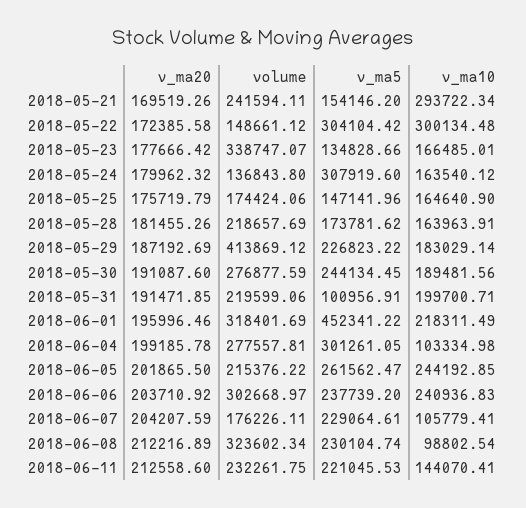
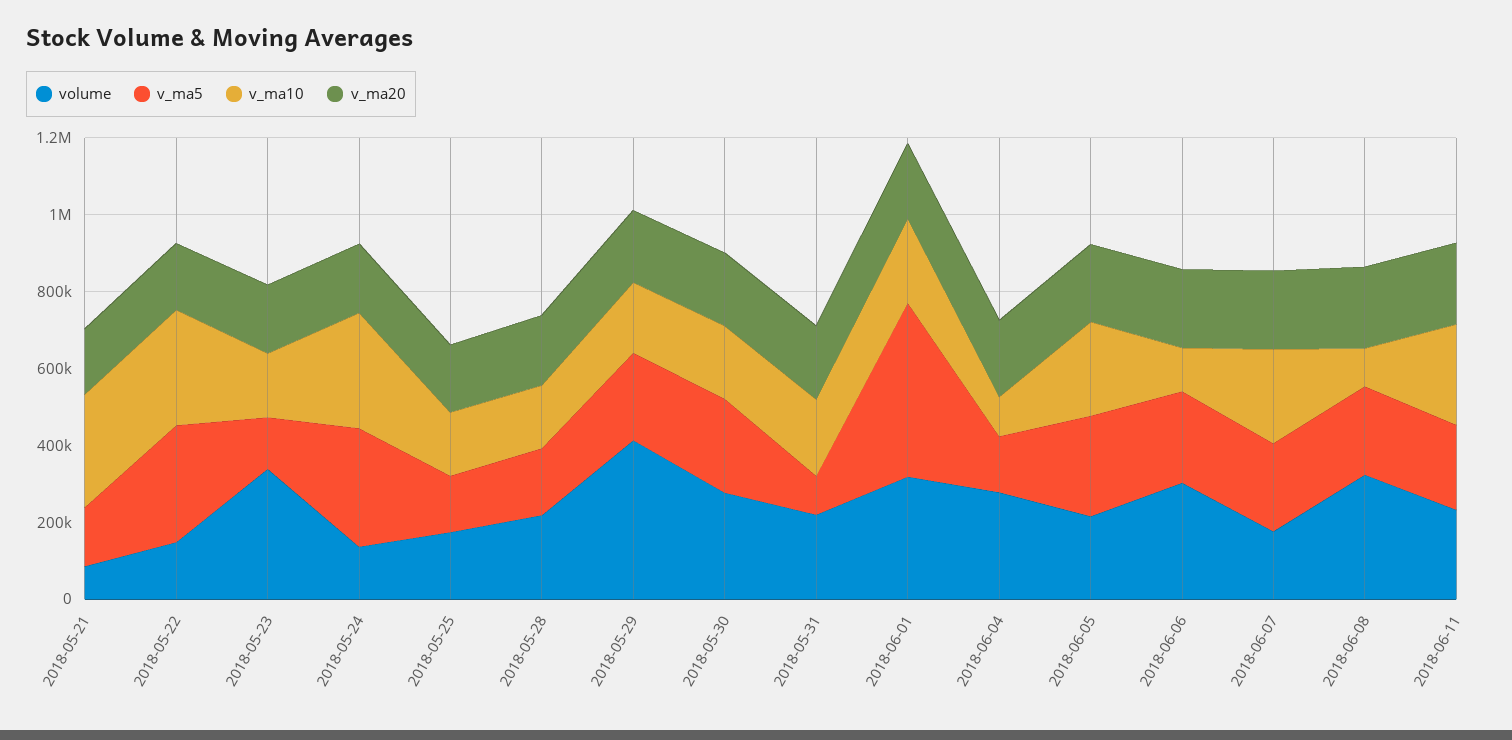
volume, 2018-05-21: 241594.11 -> 100000
v_ma10, 2018-05-24: 163540.12 -> 300000
v_ma5, 2018-06-04: 301261.05 -> 150000
v_ma10, 2018-06-06: 240936.83 -> 100000
v_ma10, 2018-06-07: 105779.41 -> 250000
v_ma10, 2018-06-11: 144070.41 -> 250000

